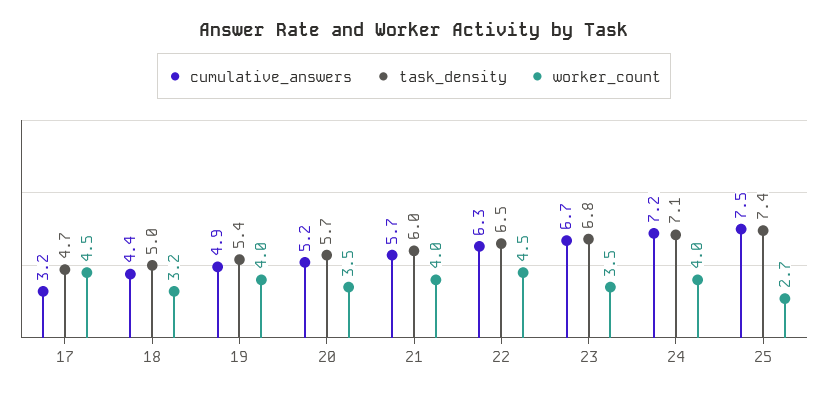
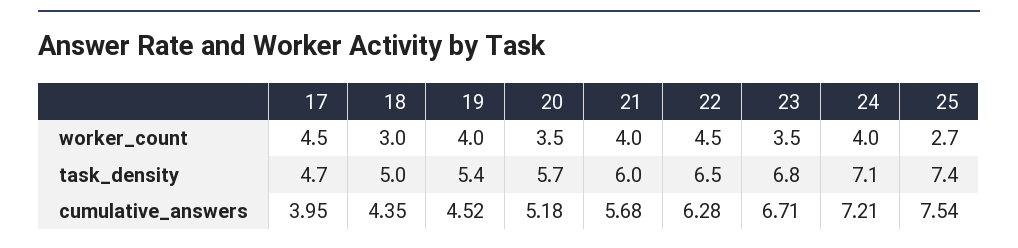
cumulative_answers, 17: 3.2 -> 3.95
worker_count, 18: 3.2 -> 3
cumulative_answers, 19: 4.9 -> 4.52

